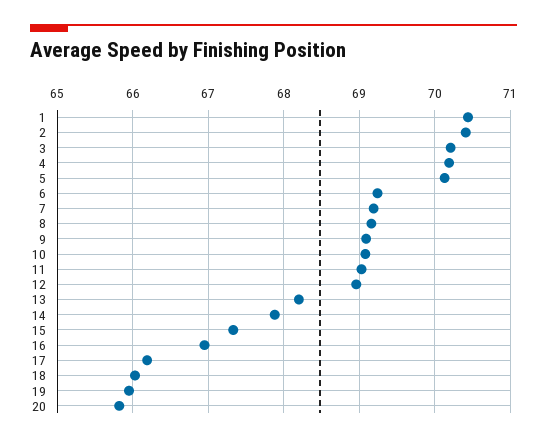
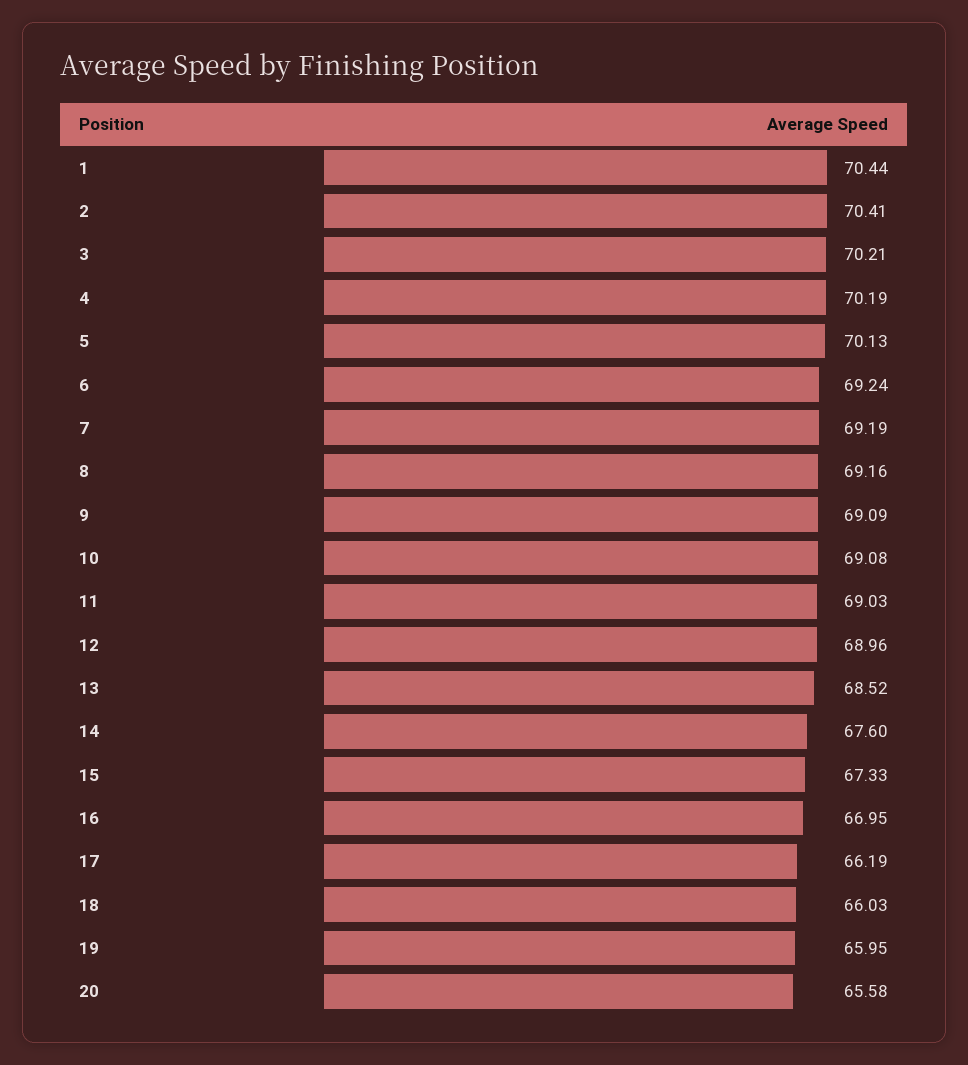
13: 68.2 -> 68.52
14: 67.9 -> 67.6
20: 65.8 -> 65.58

